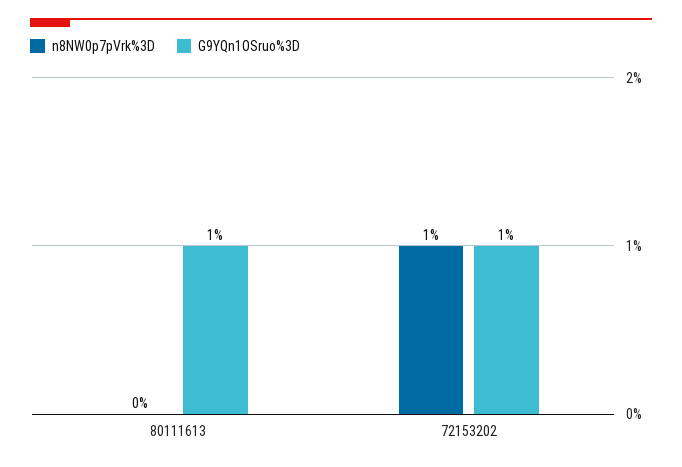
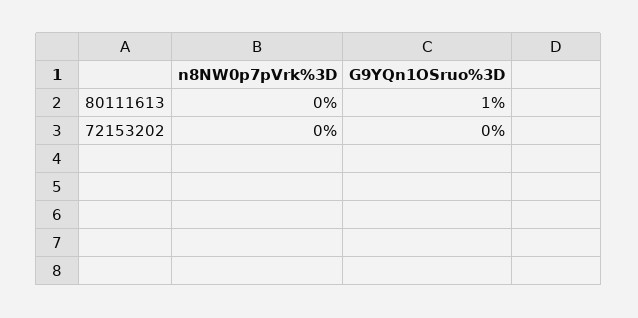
n8NW0p7pVrk%3D, 72153202: 1 -> 0
G9YQn1OSruo%3D, 72153202: 1 -> 0

